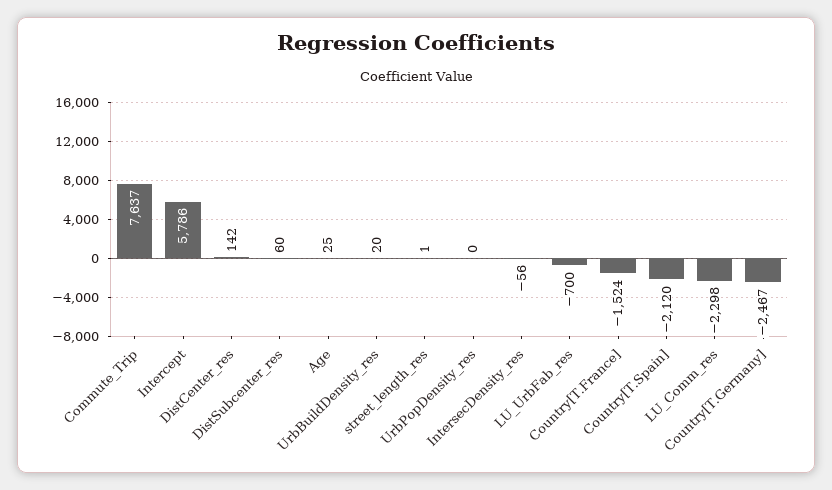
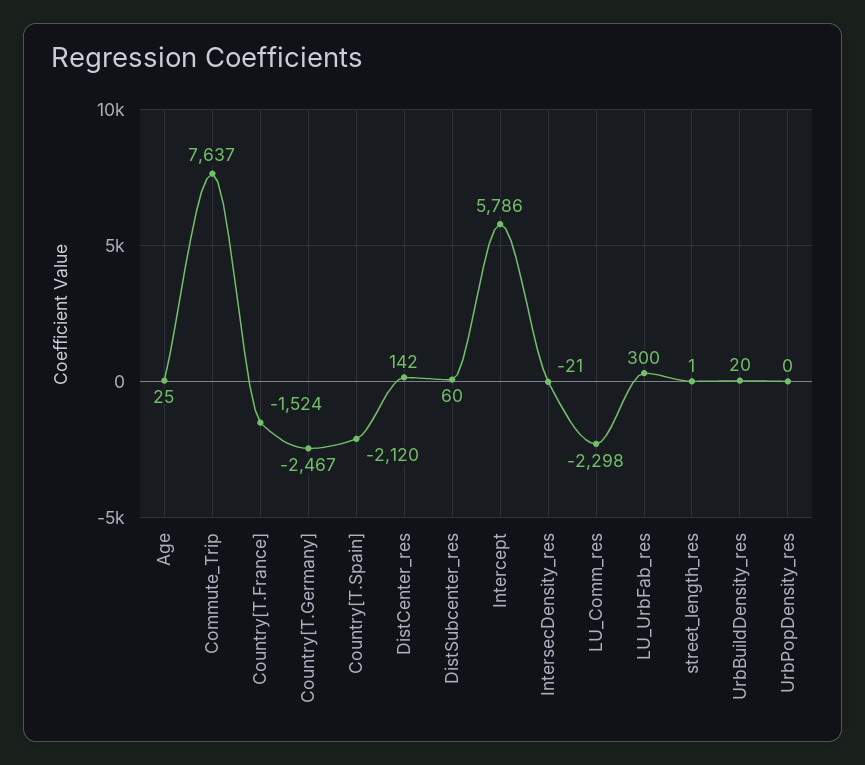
IntersecDensity_res: -56 -> -21
LU_UrbFab_res: -700 -> 300

